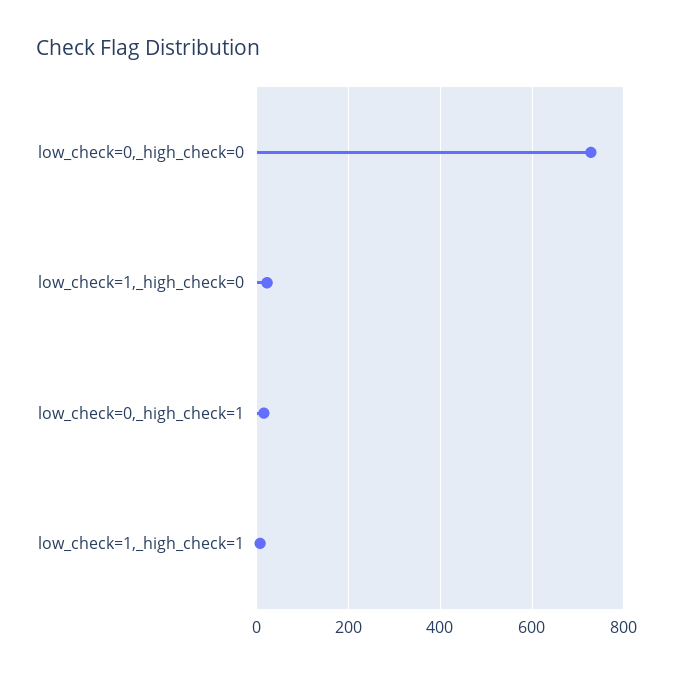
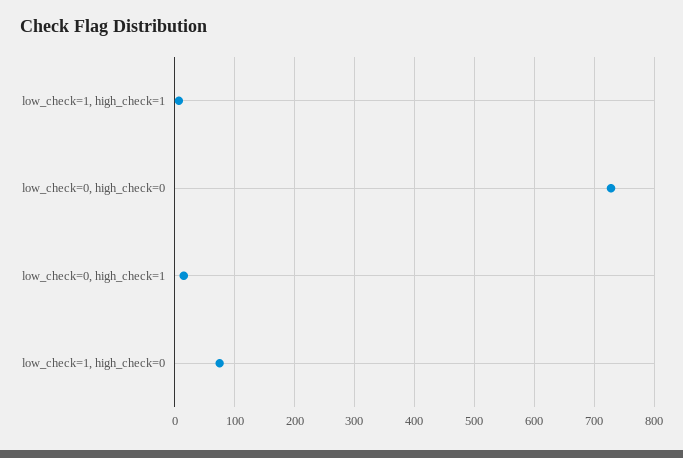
low_check=1,_high_check=0: 20 -> 80

